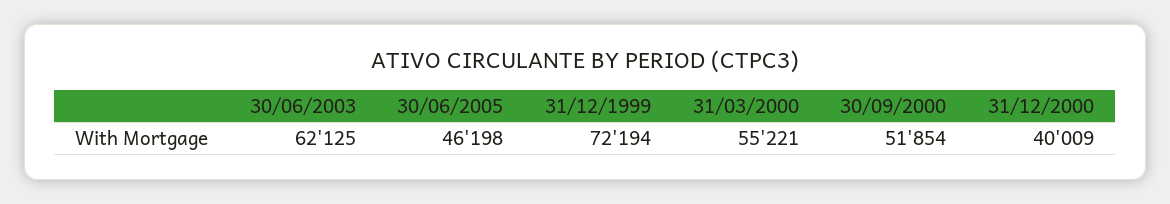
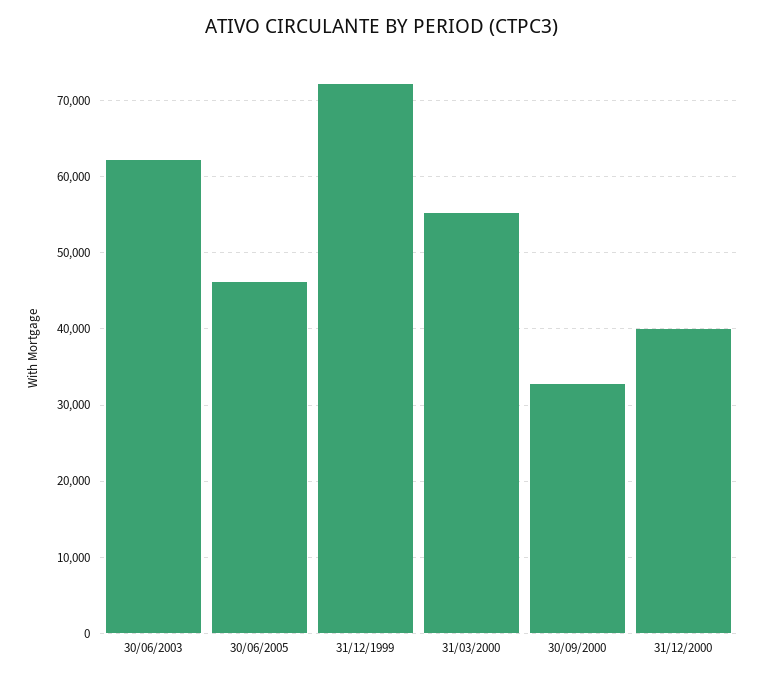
30/09/2000: 51854 -> 33000

